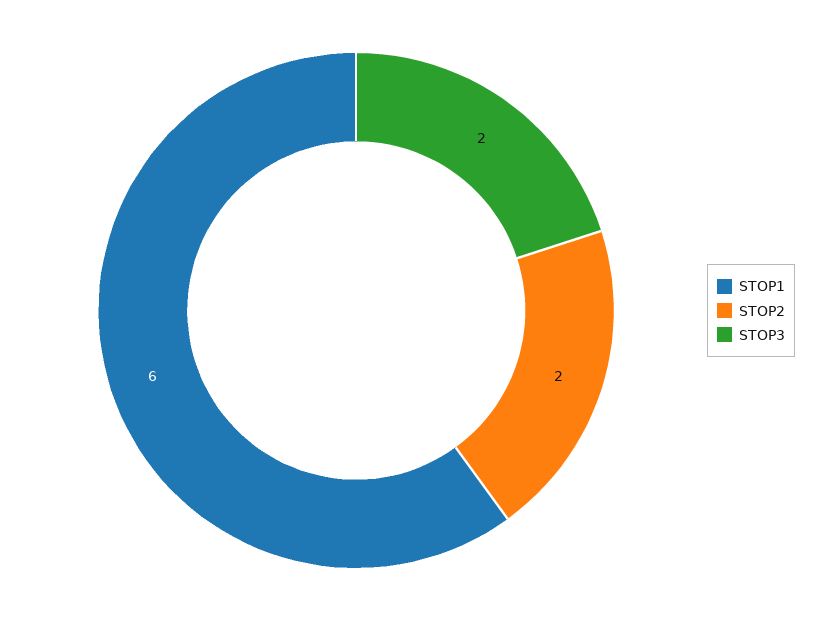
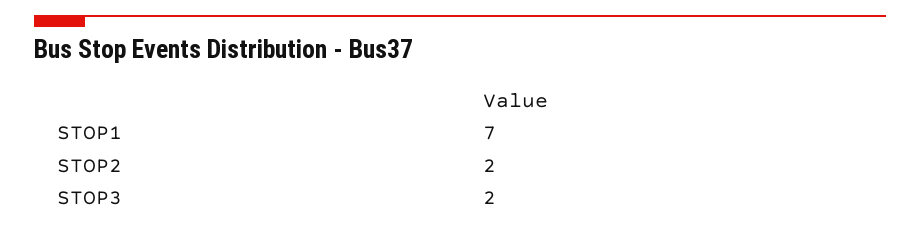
STOP1: 6 -> 7

